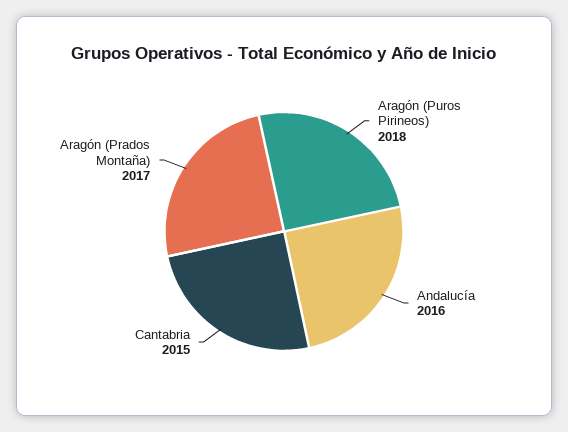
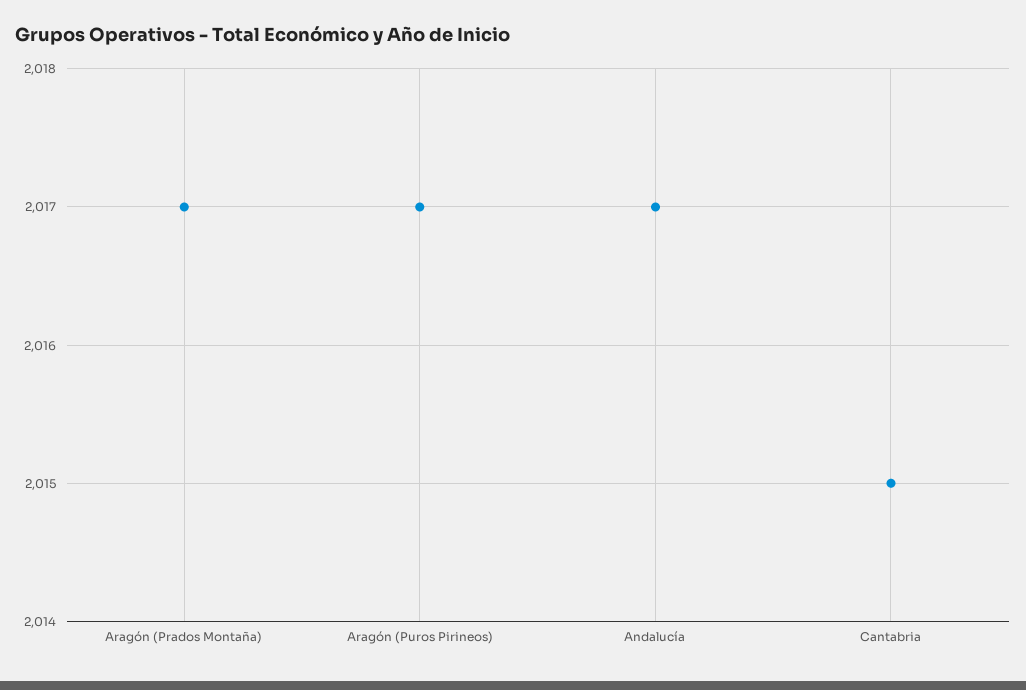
Aragón (Puros Pirineos): 2018 -> 2017
Andalucía: 2016 -> 2017

